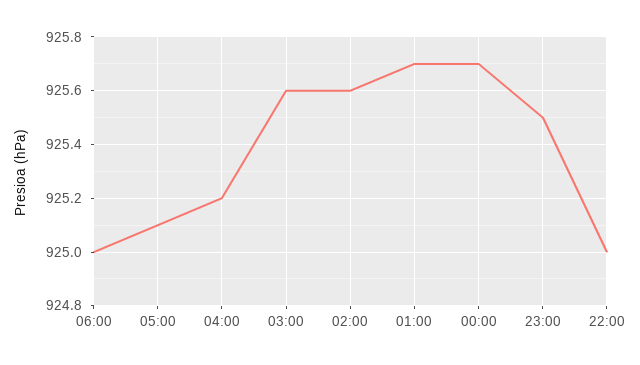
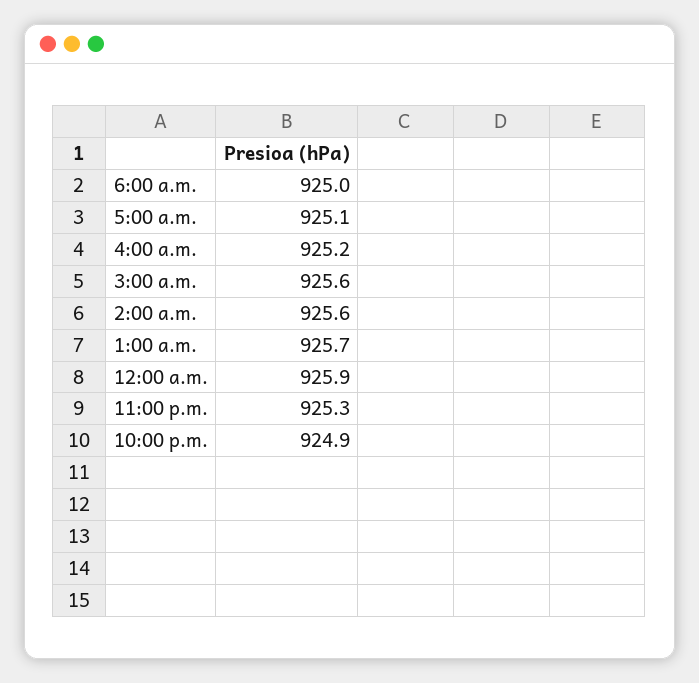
00:00: 925.7 -> 925.9
23:00: 925.5 -> 925.3
22:00: 925 -> 924.9

